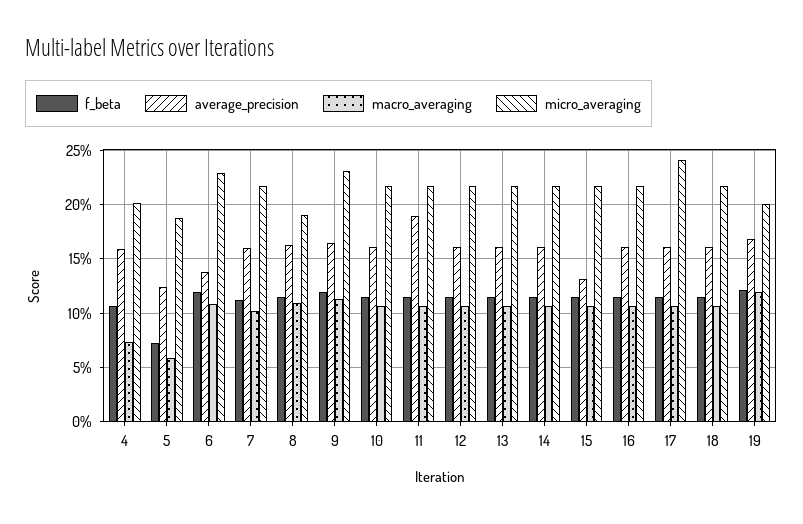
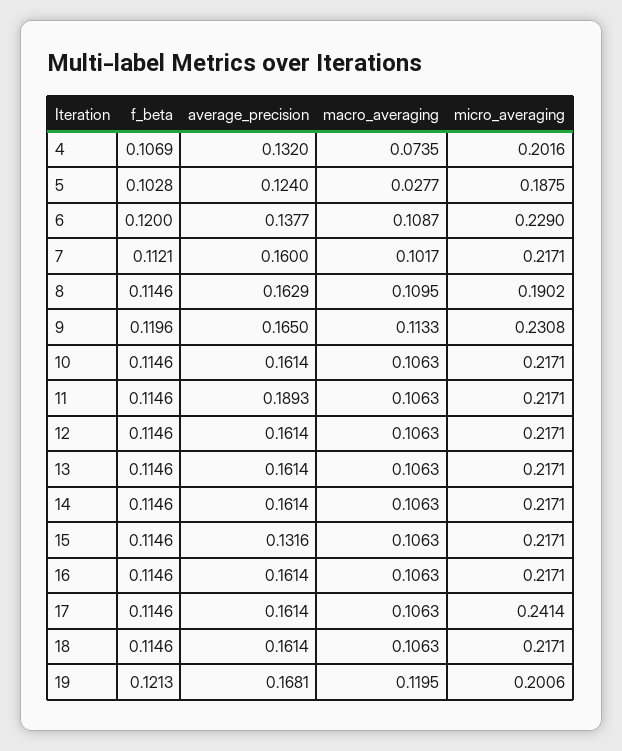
average_precision, 4: 0.16 -> 0.132
f_beta, 5: 0.07 -> 0.1028
macro_averaging, 5: 0.06 -> 0.0277

